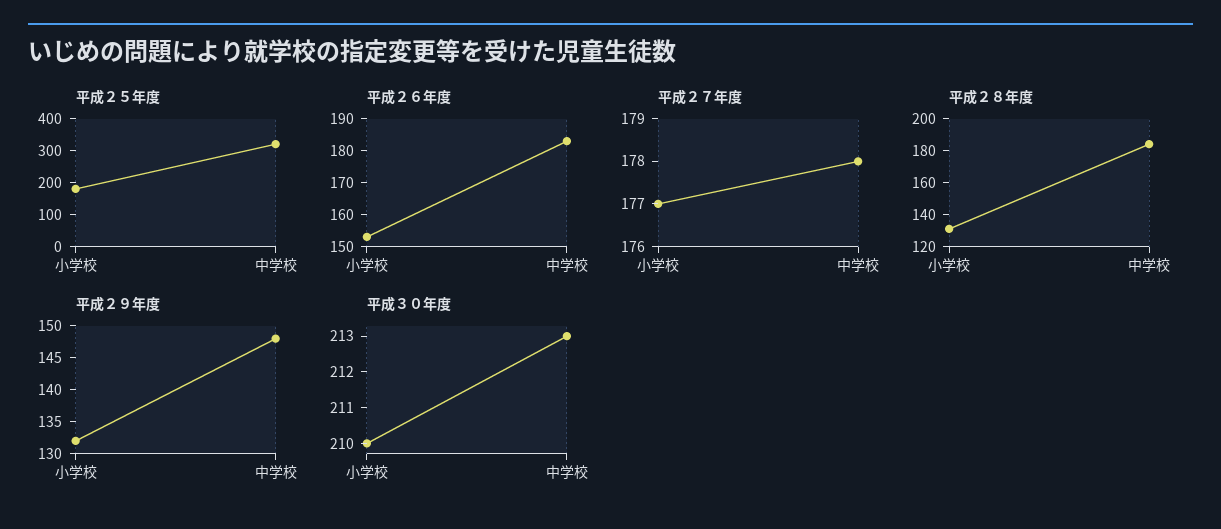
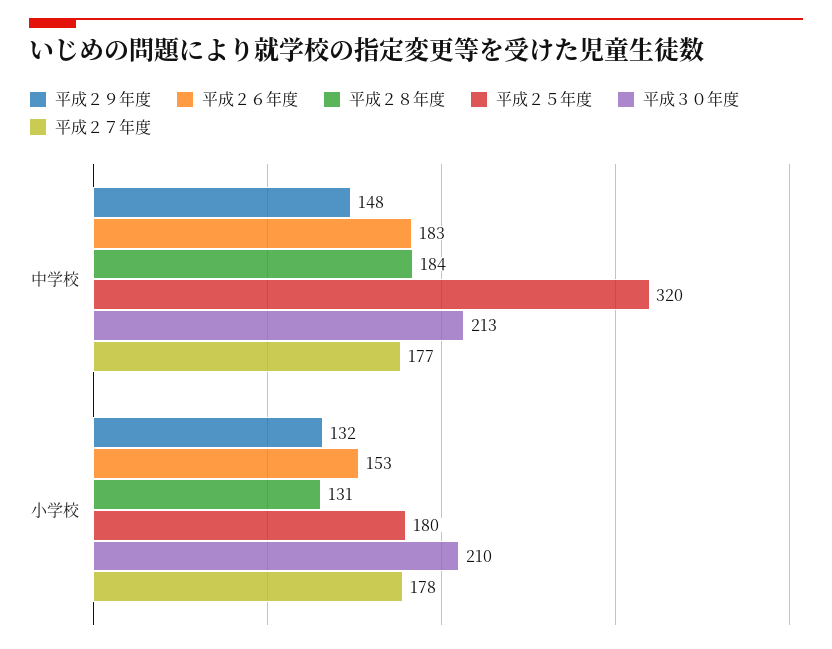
平成２７年度, 小学校: 177 -> 178
平成２７年度, 中学校: 178 -> 177

